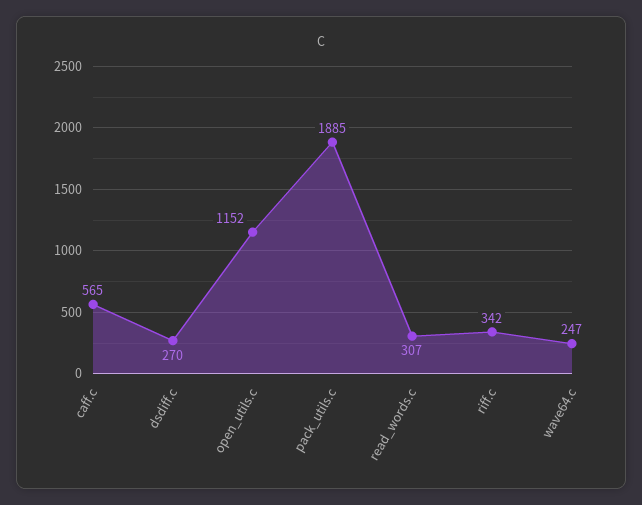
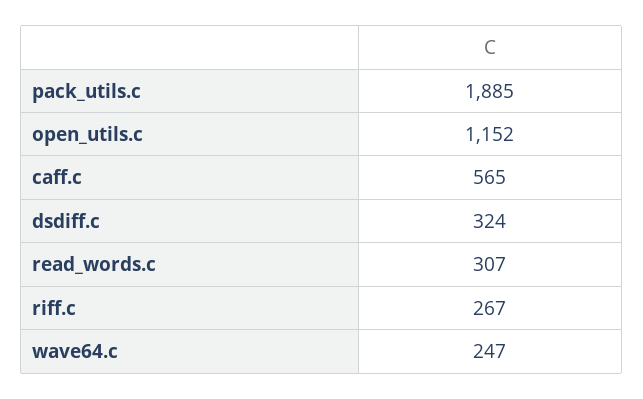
dsdiff.c: 270 -> 324
riff.c: 342 -> 267

